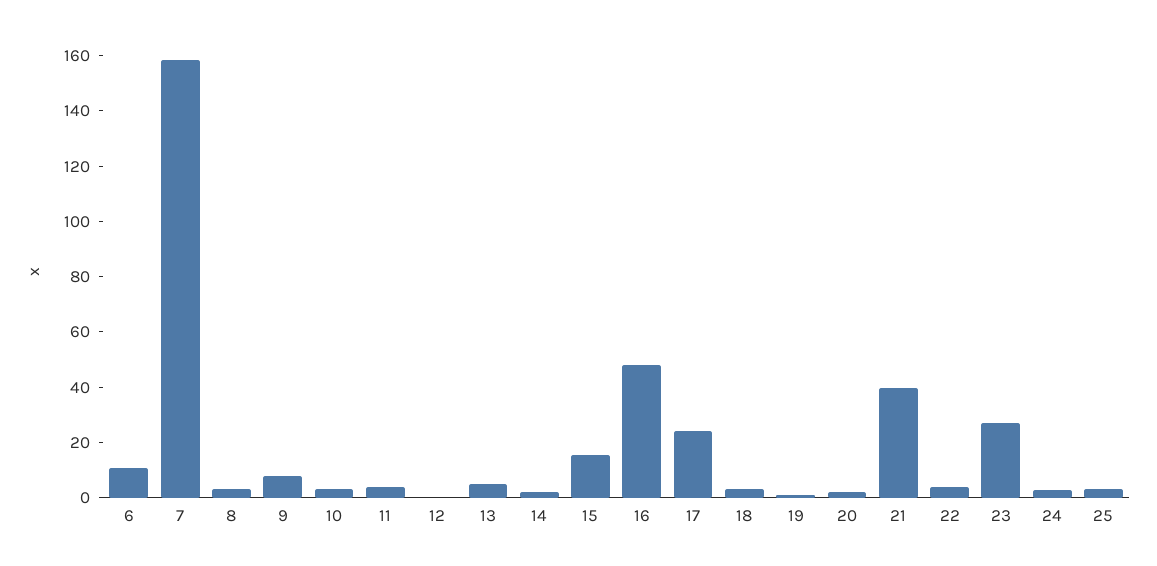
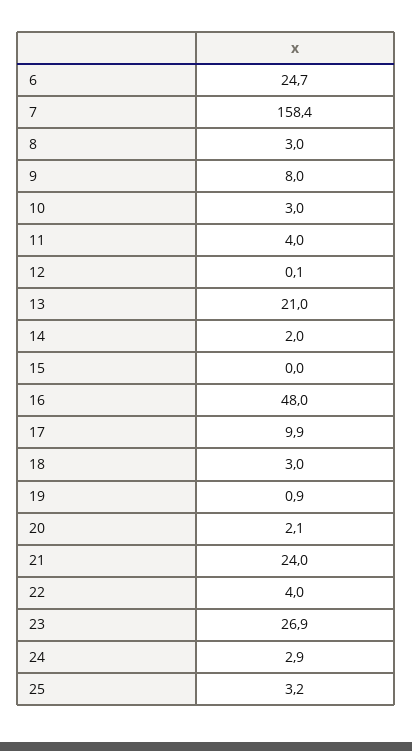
6: 10 -> 24.7
13: 5 -> 21
15: 15 -> 0
17: 25 -> 9.9
21: 40 -> 24

